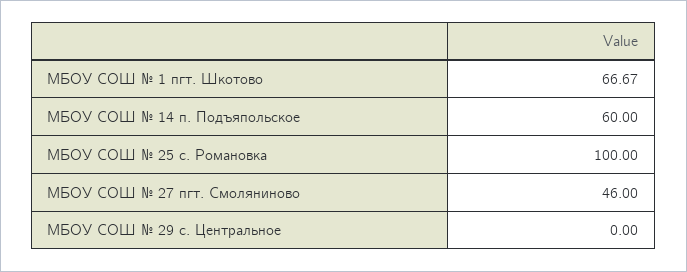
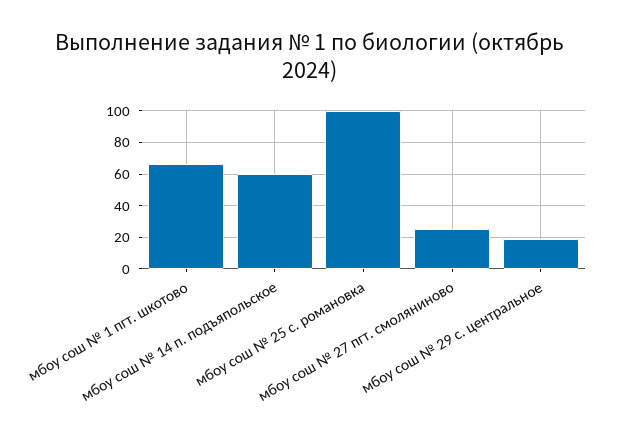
МБОУ СОШ № 27 пгт. Смоляниново: 46 -> 25
МБОУ СОШ № 29 с. Центральное: 0 -> 20

